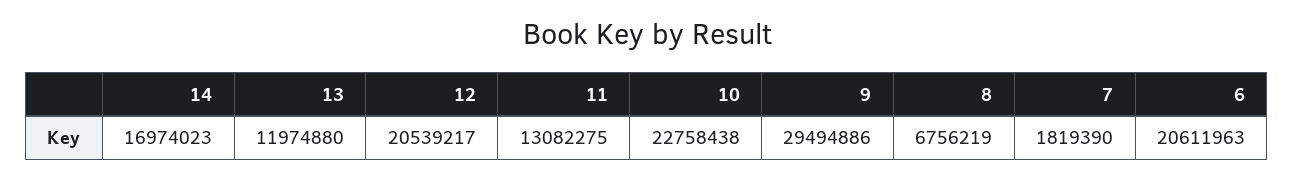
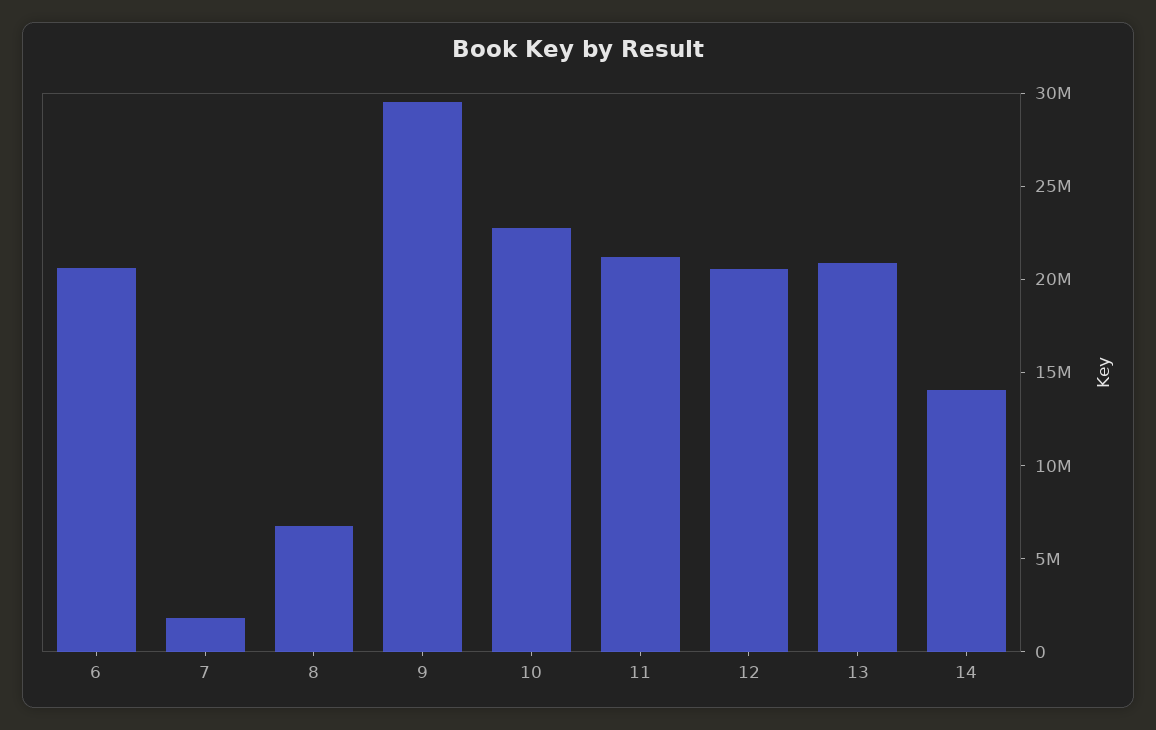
14: 16974023 -> 14000000
13: 11974880 -> 21000000
11: 13082275 -> 21000000

